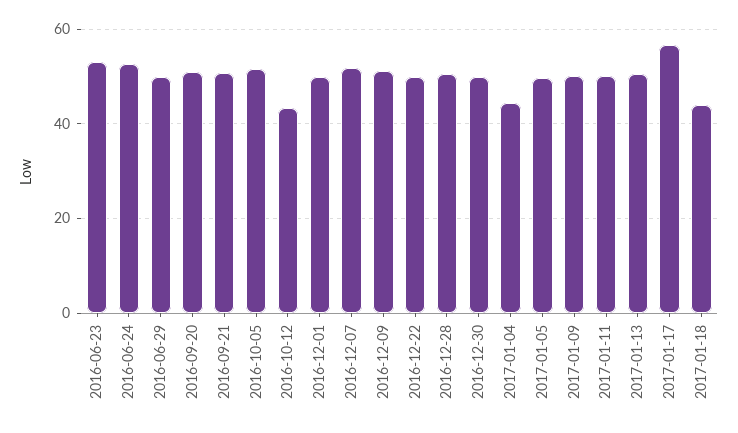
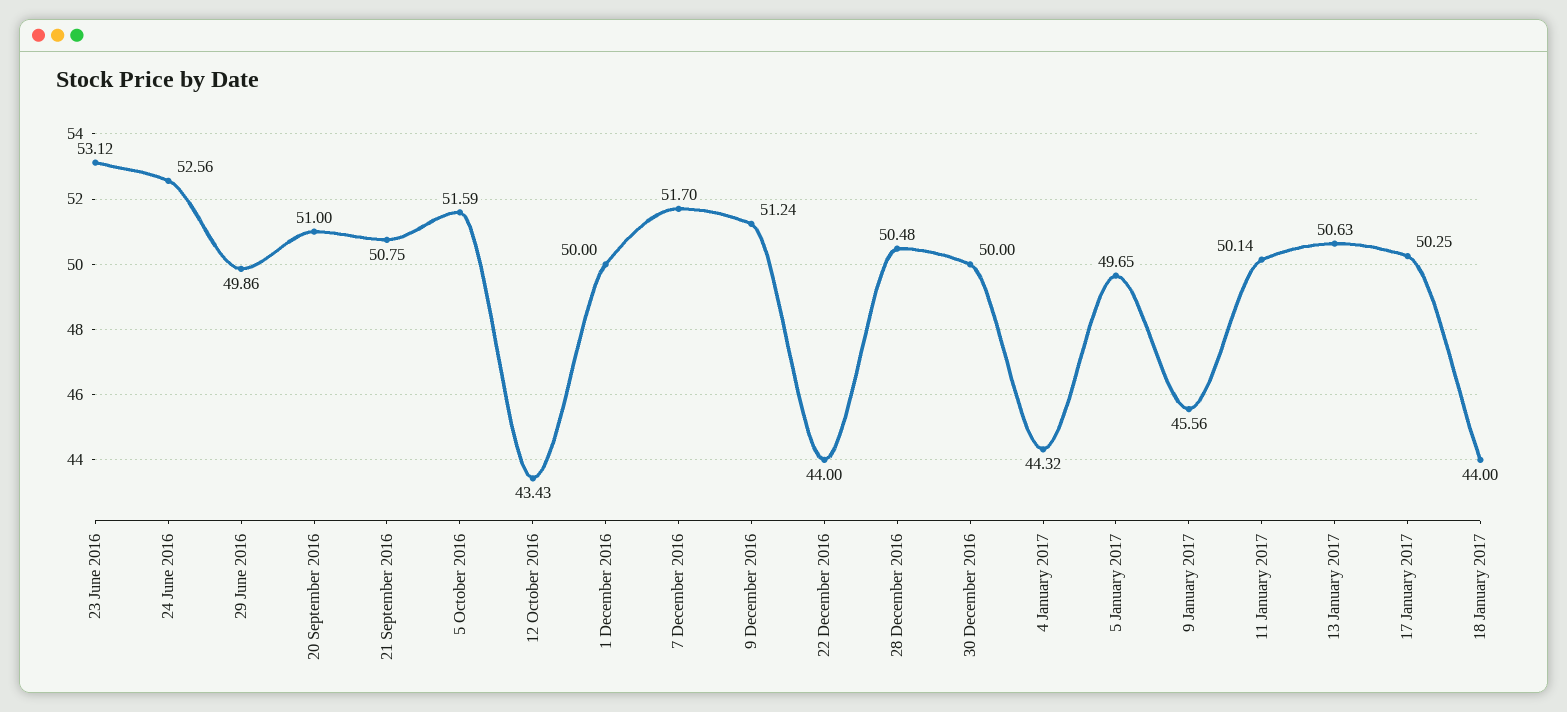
2016-12-22: 50 -> 44
2017-01-09: 50 -> 45.56
2017-01-17: 56 -> 50.25

